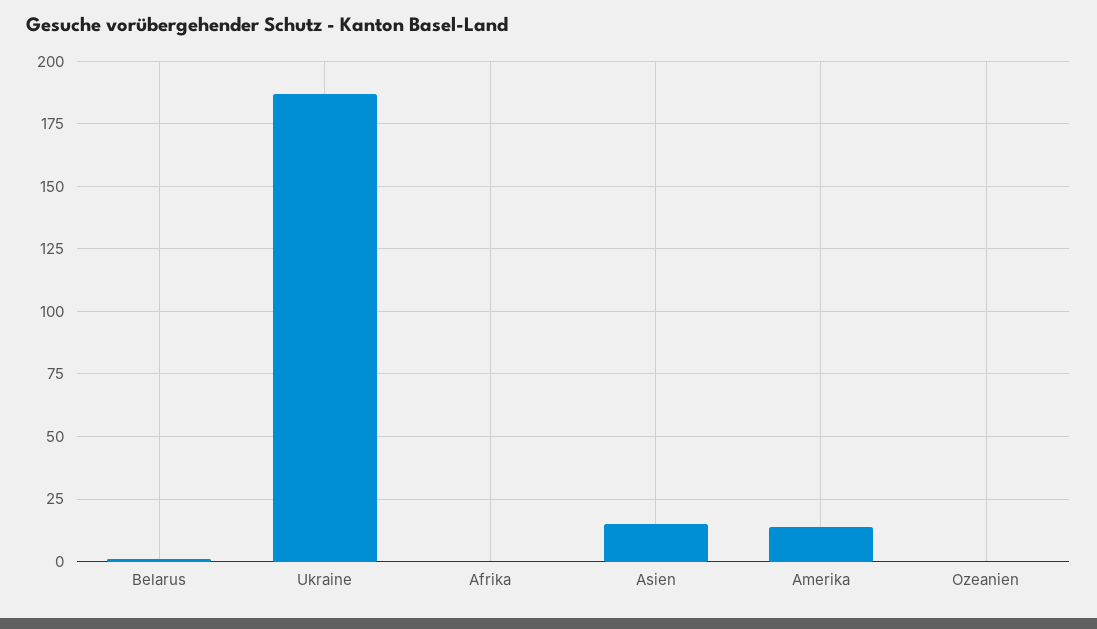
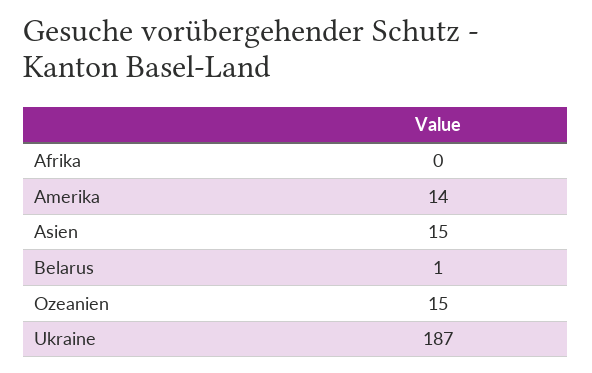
Ozeanien: 0 -> 15

